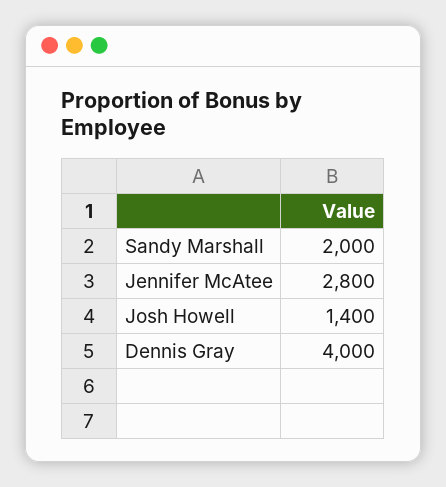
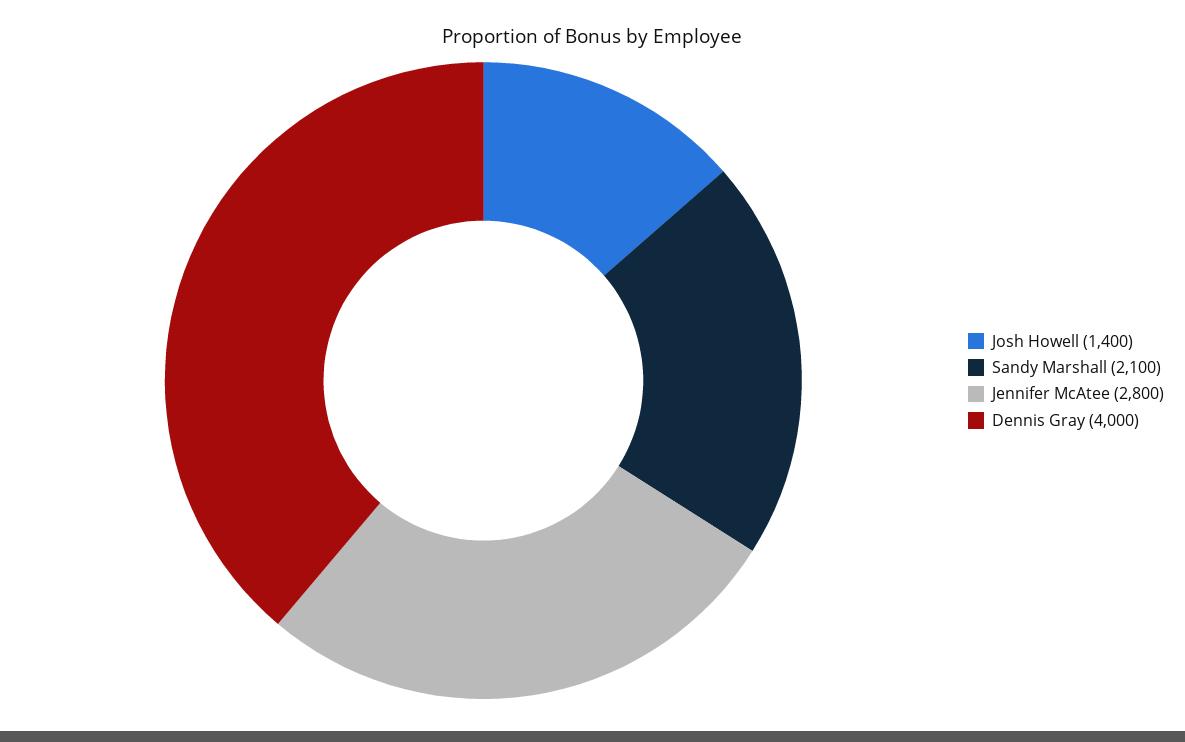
Sandy Marshall: 2000 -> 2100

